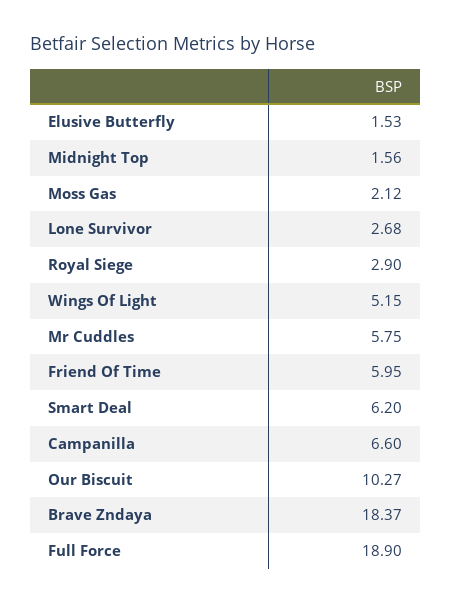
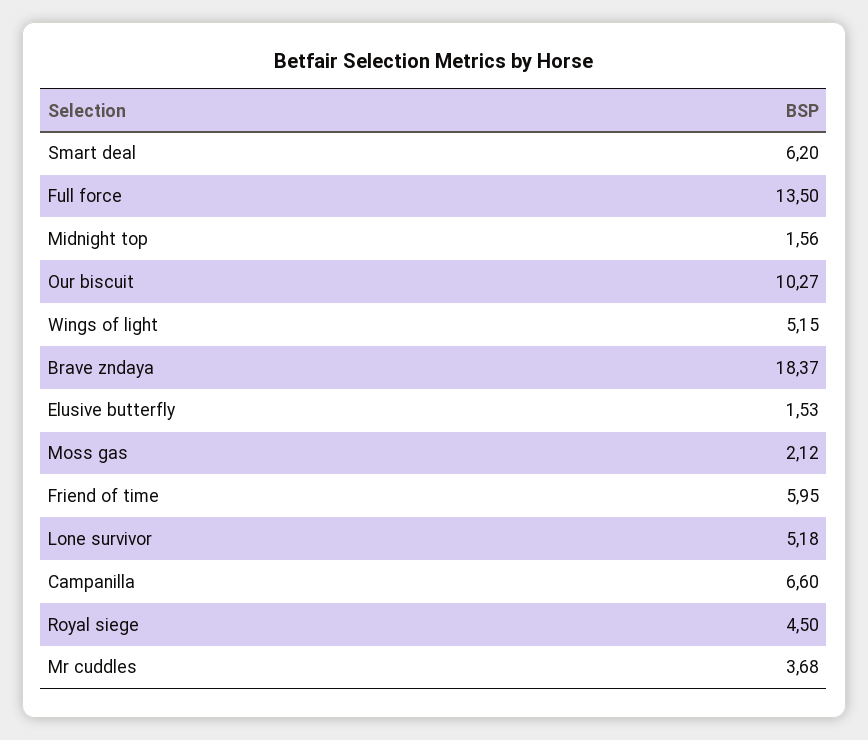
Lone Survivor: 2.68 -> 5.18
Royal Siege: 2.9 -> 4.5
Mr Cuddles: 5.75 -> 3.68
Full Force: 18.9 -> 13.5

